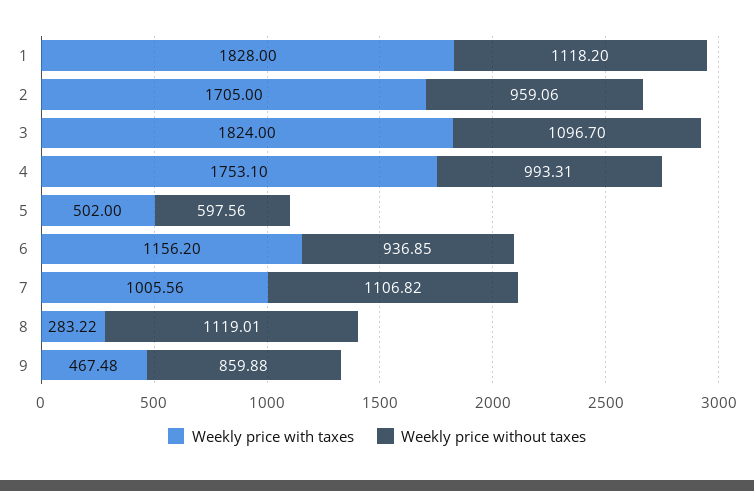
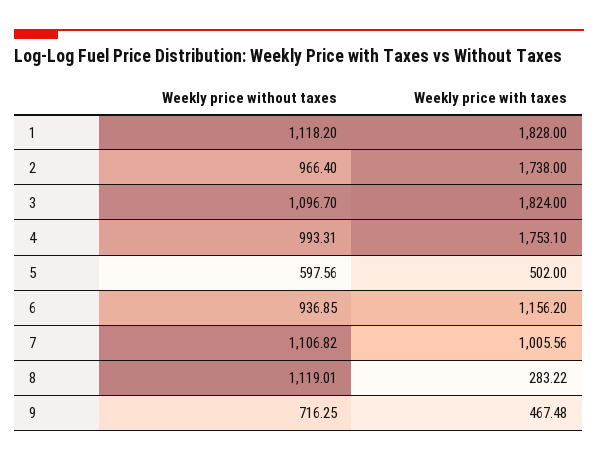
Weekly price with taxes, 2: 1705 -> 1738
Weekly price without taxes, 2: 959.06 -> 966.4
Weekly price without taxes, 9: 859.88 -> 716.25

